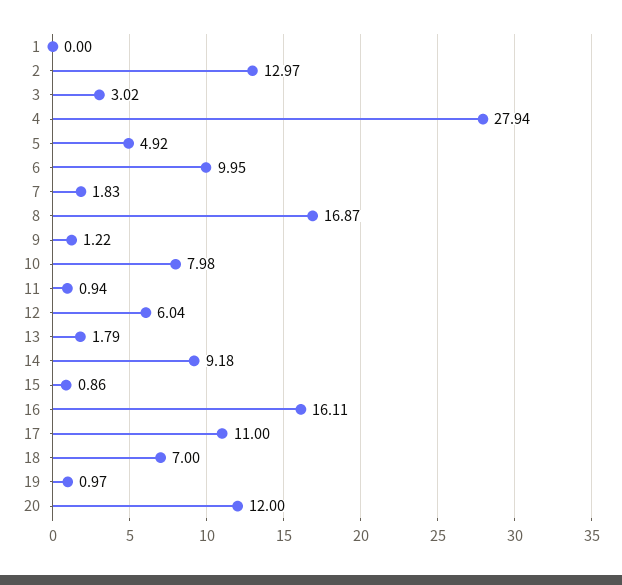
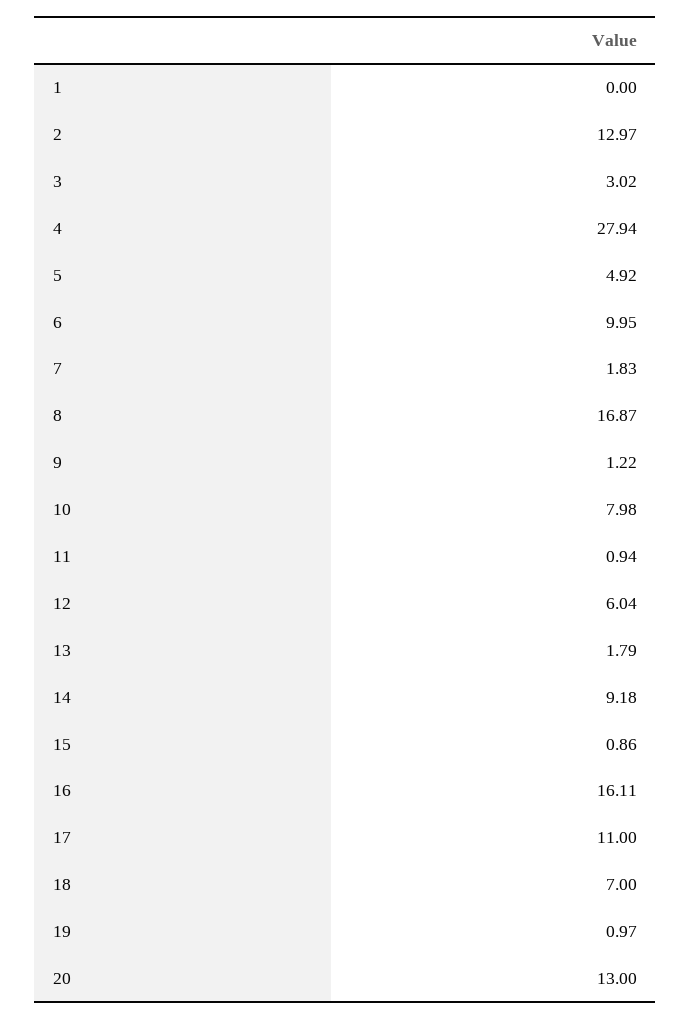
20: 12 -> 13

